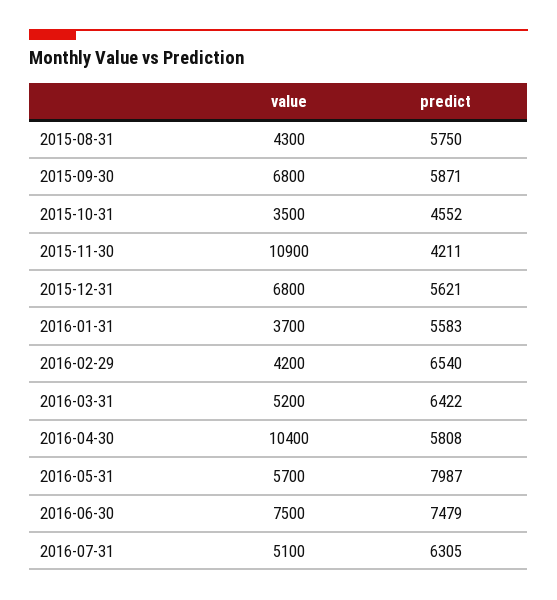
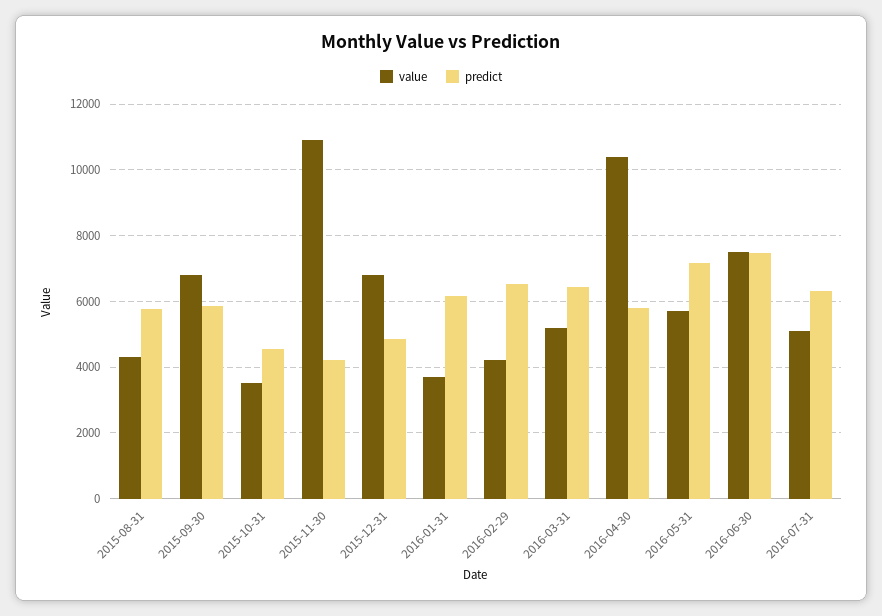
predict, 2015-12-31: 5621 -> 4800
predict, 2016-01-31: 5583 -> 6200
predict, 2016-05-31: 7987 -> 7200

